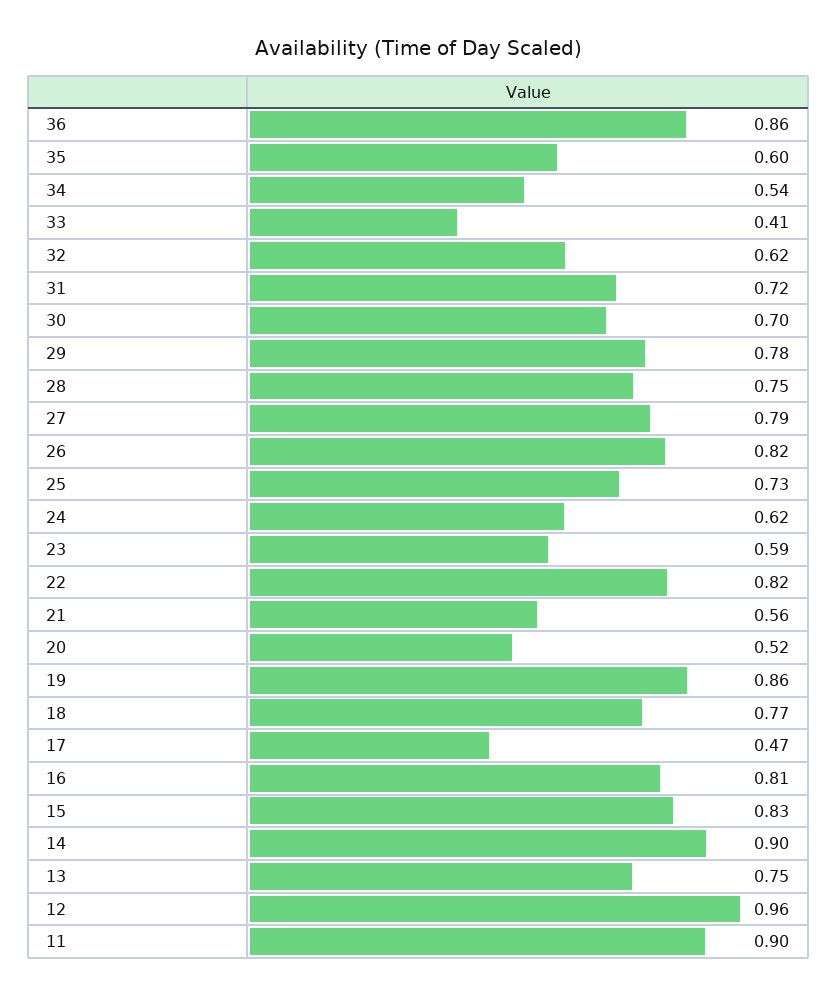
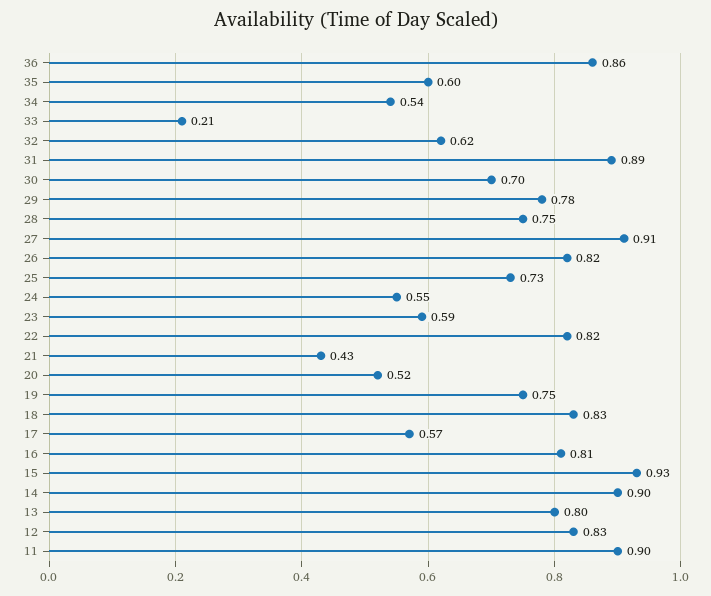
33: 0.41 -> 0.21
31: 0.72 -> 0.89
27: 0.79 -> 0.91
24: 0.62 -> 0.55
21: 0.56 -> 0.43
19: 0.86 -> 0.75
18: 0.77 -> 0.83
17: 0.47 -> 0.57
15: 0.83 -> 0.93
13: 0.75 -> 0.8
12: 0.96 -> 0.83

